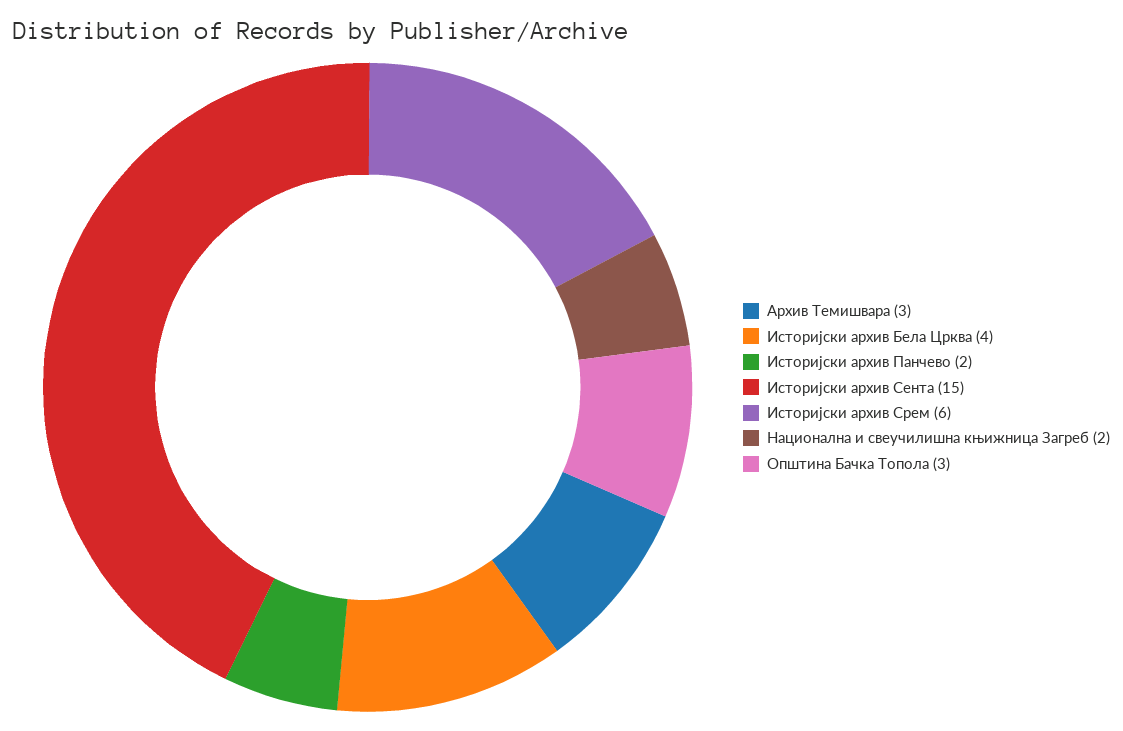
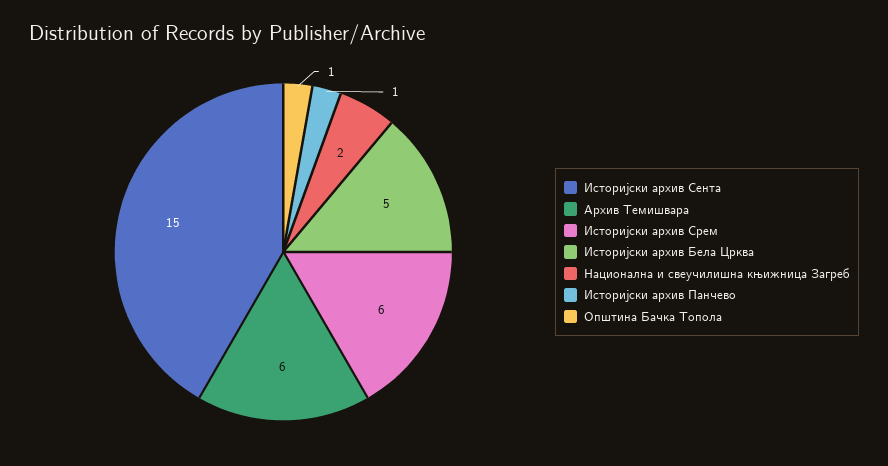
Архив Темишвара: 3 -> 6
Историјски архив Бела Црква: 4 -> 5
Историјски архив Панчево: 2 -> 1
Општина Бачка Топола: 3 -> 1

